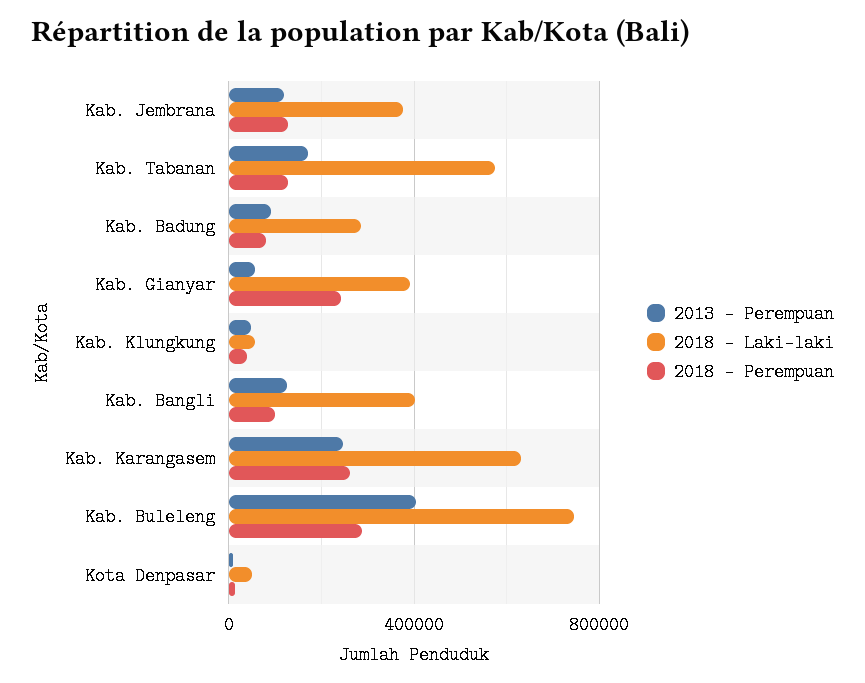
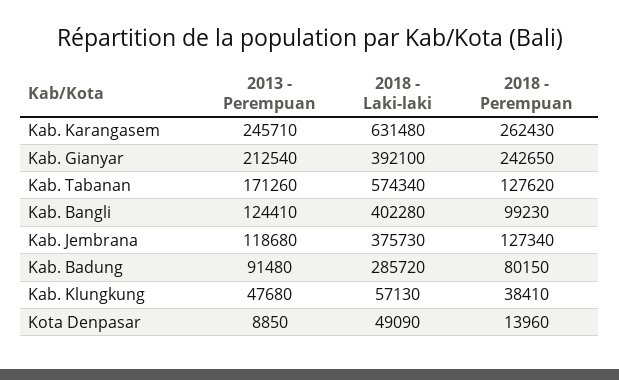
2013 - Perempuan, Kab. Gianyar: 50000 -> 212540
2013 - Perempuan, Kab. Buleleng: 400000 -> none
2018 - Laki-laki, Kab. Buleleng: 750000 -> none
2018 - Perempuan, Kab. Buleleng: 300000 -> none

